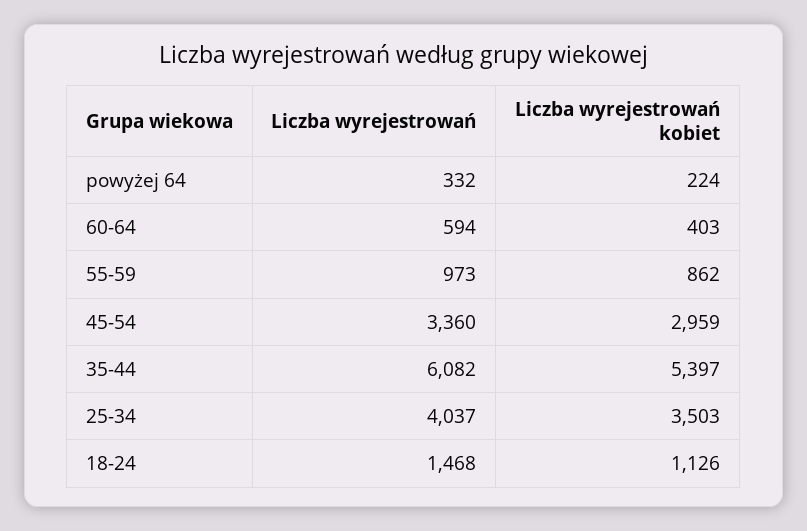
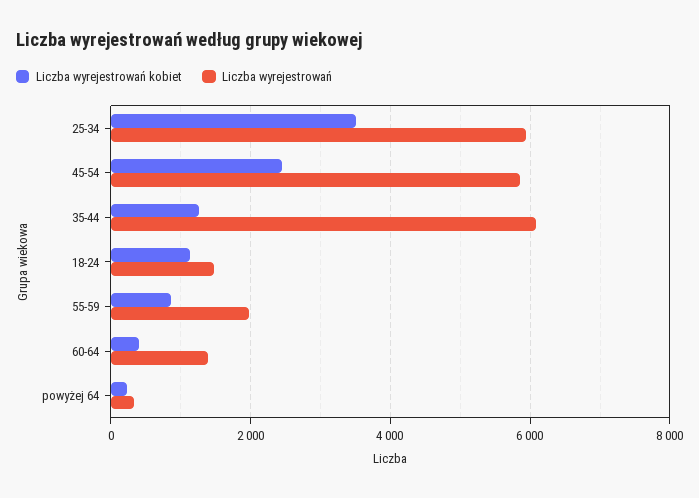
Liczba wyrejestrowań, 60-64: 594 -> 1400
Liczba wyrejestrowań, 55-59: 973 -> 2000
Liczba wyrejestrowań, 45-54: 3360 -> 5800
Liczba wyrejestrowań kobiet, 45-54: 2959 -> 2400
Liczba wyrejestrowań kobiet, 35-44: 5397 -> 1200
Liczba wyrejestrowań, 25-34: 4037 -> 6000

